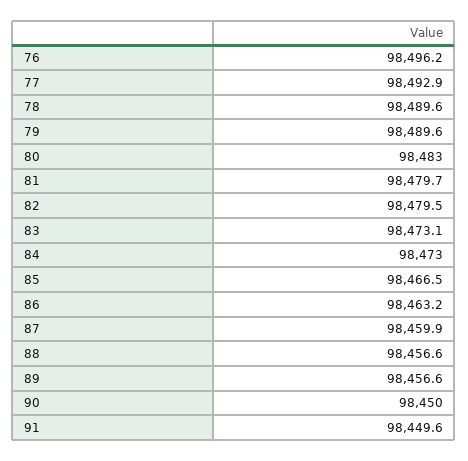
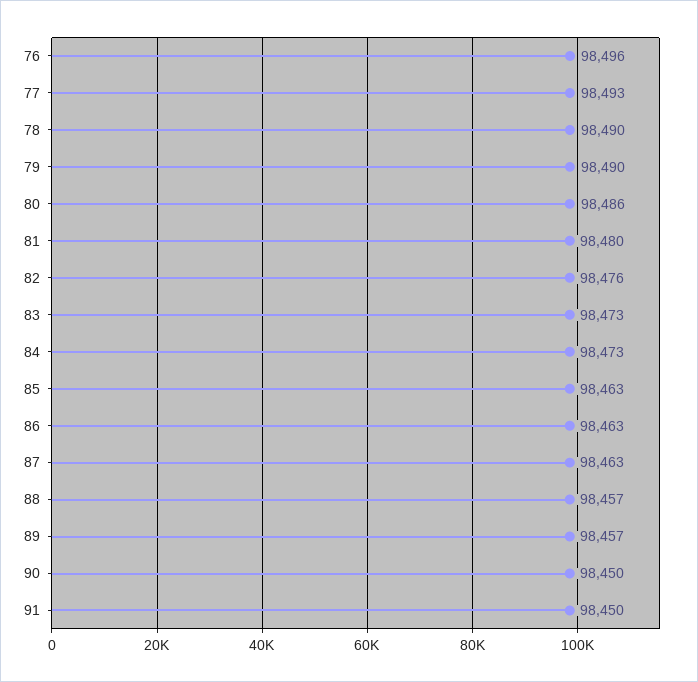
80: 98483 -> 98486
82: 98479.5 -> 98476
85: 98466.5 -> 98463
87: 98459.9 -> 98463

